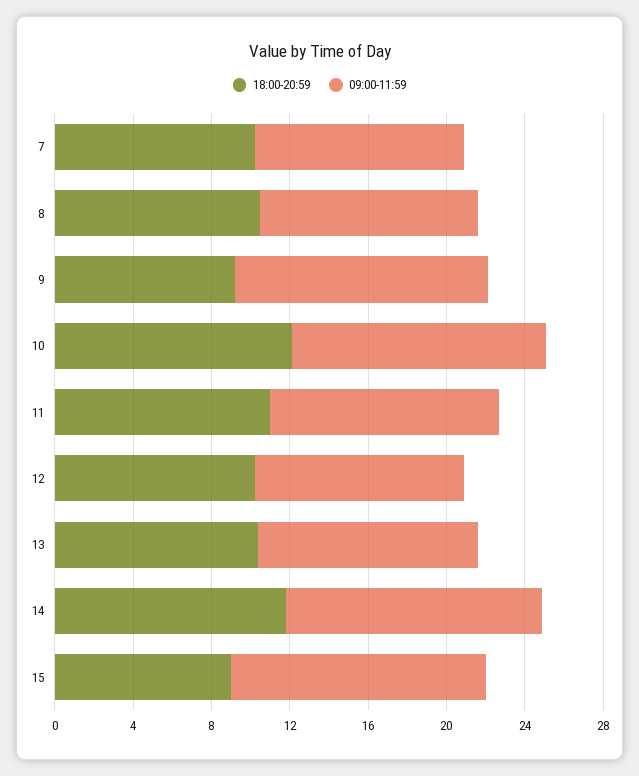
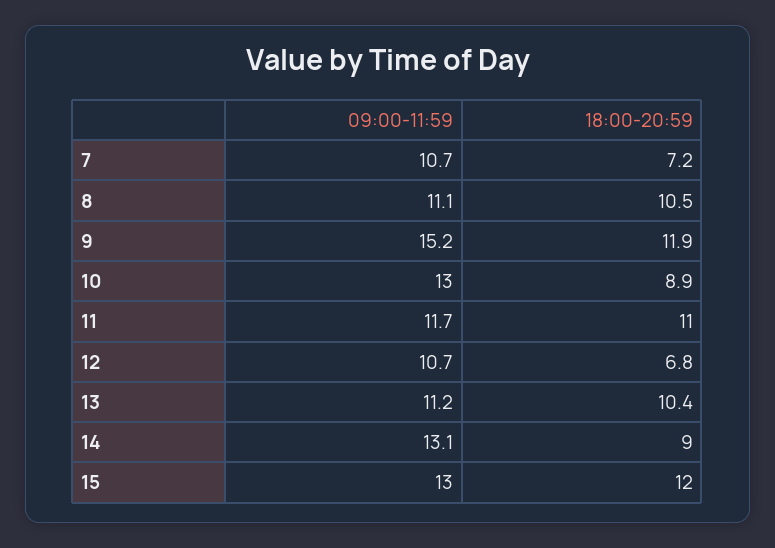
18:00-20:59, 7: 10 -> 7.2
18:00-20:59, 9: 9 -> 11.9
09:00-11:59, 9: 13 -> 15.2
18:00-20:59, 10: 12 -> 8.9
18:00-20:59, 12: 10 -> 6.8
18:00-20:59, 14: 12 -> 9
18:00-20:59, 15: 9 -> 12

